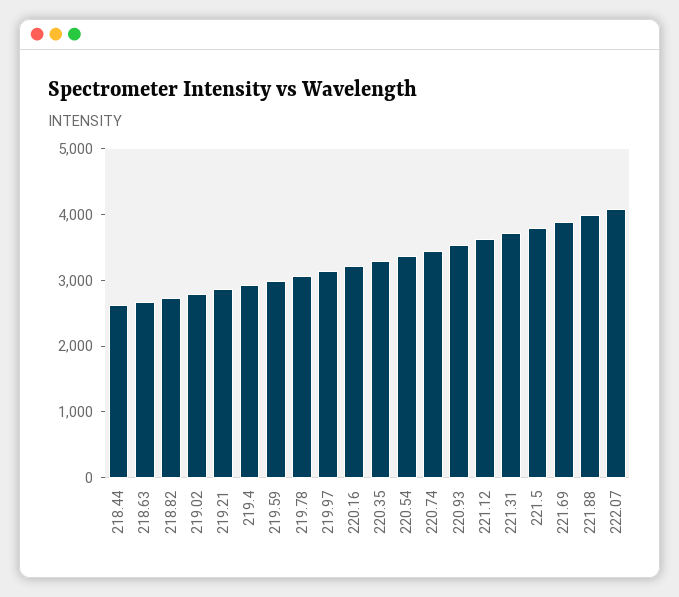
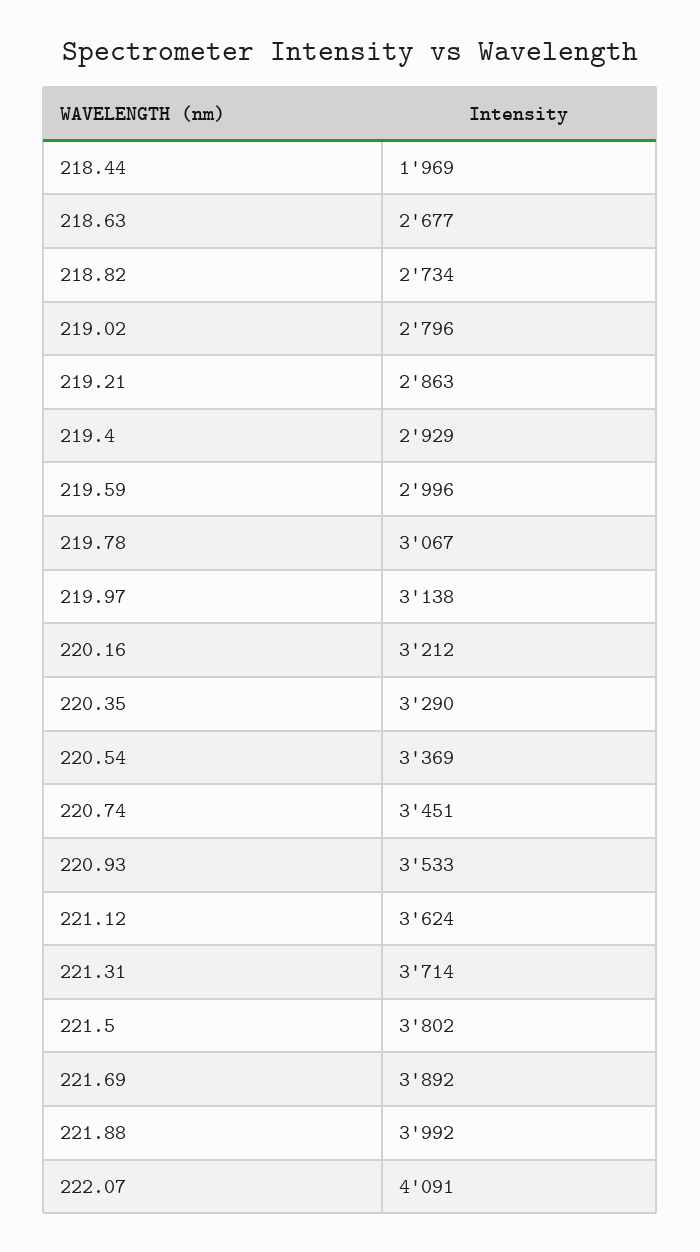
218.44: 2600 -> 1969

